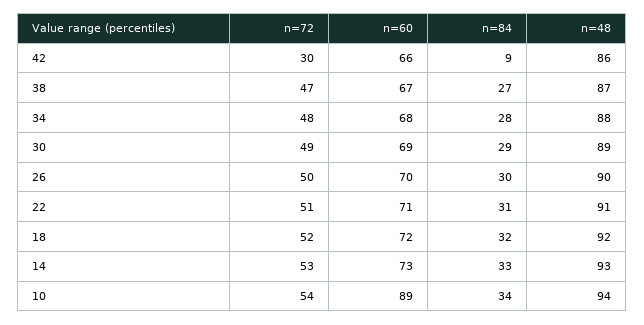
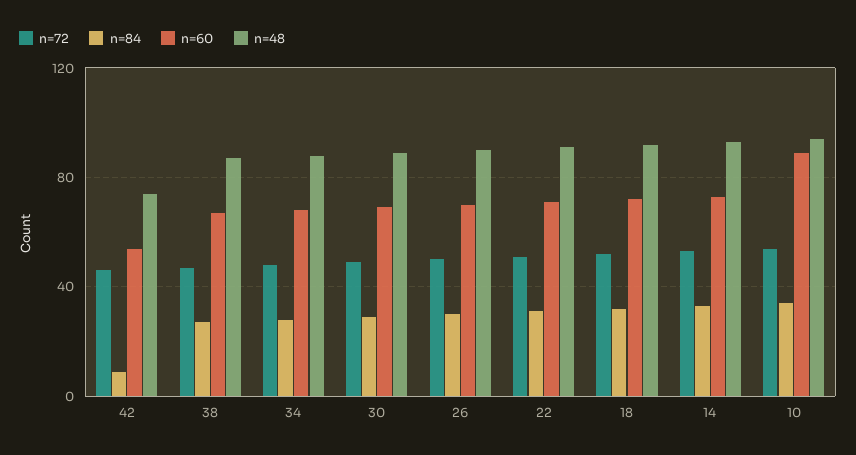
n=72, 42: 30 -> 45
n=60, 42: 66 -> 55
n=48, 42: 86 -> 75

